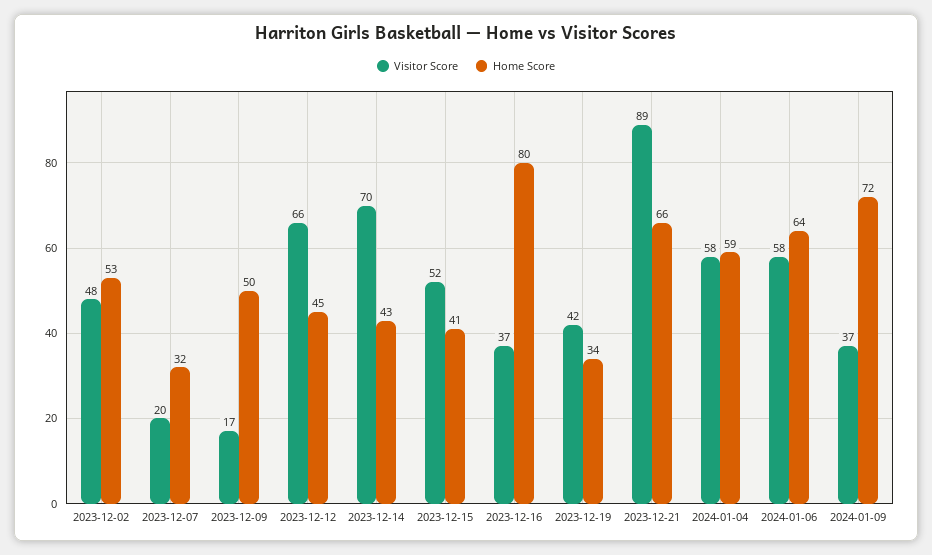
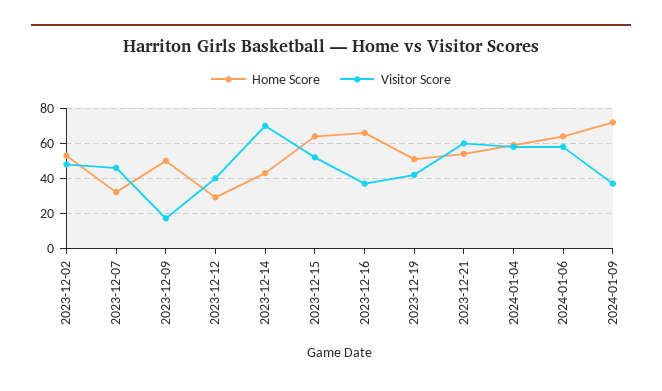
Visitor Score, 2023-12-07: 20 -> 45
Visitor Score, 2023-12-12: 66 -> 40
Home Score, 2023-12-12: 45 -> 30
Home Score, 2023-12-15: 41 -> 65
Home Score, 2023-12-16: 80 -> 65
Home Score, 2023-12-19: 34 -> 50
Visitor Score, 2023-12-21: 89 -> 60
Home Score, 2023-12-21: 66 -> 55

